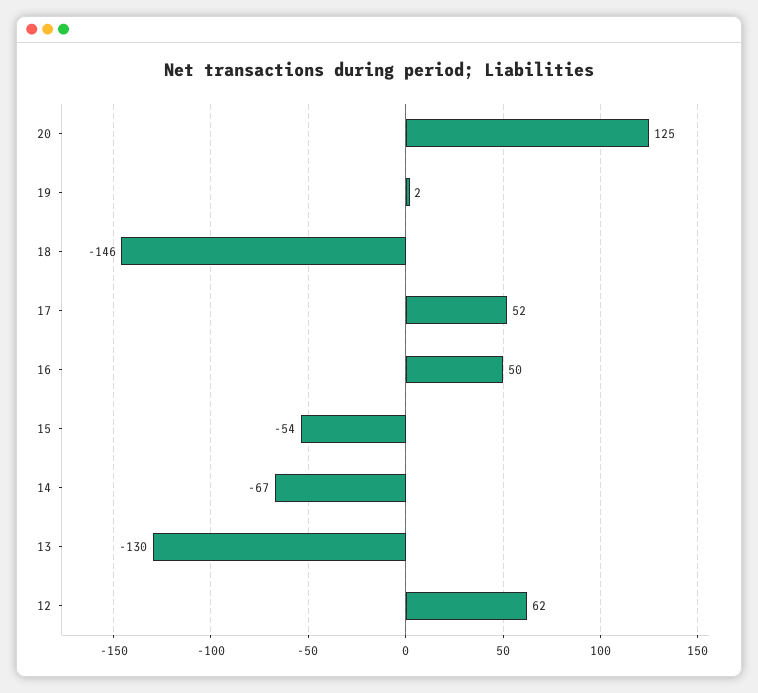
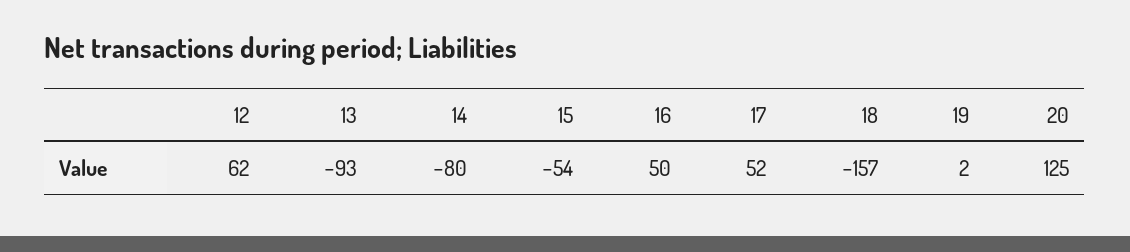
18: -146 -> -157
14: -67 -> -80
13: -130 -> -93

